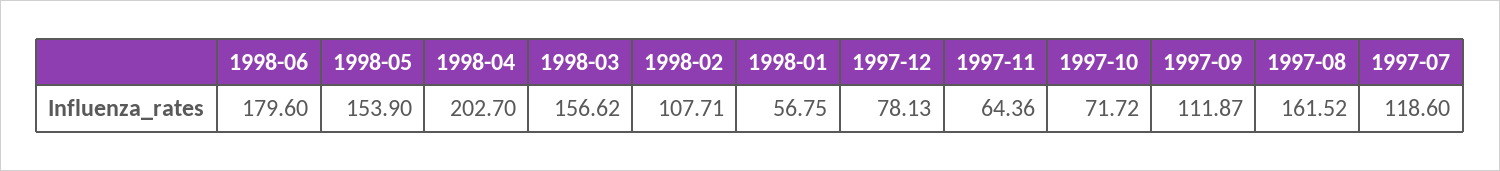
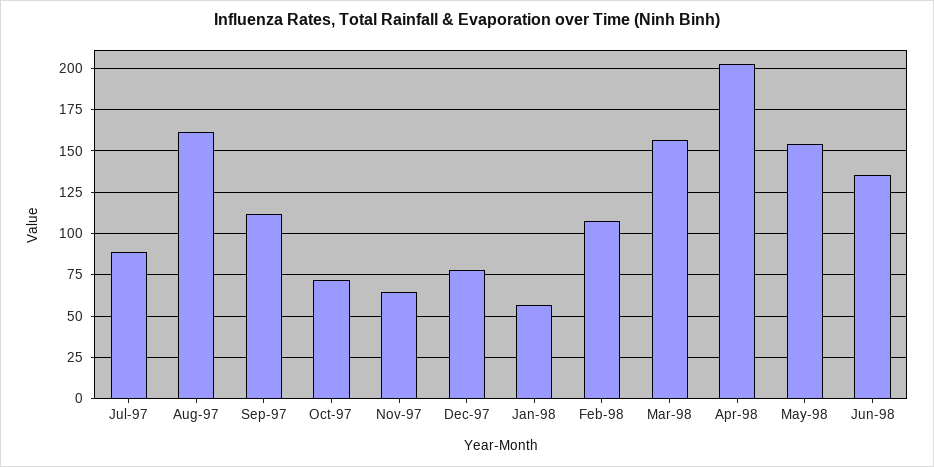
1998-06: 179.6 -> 135
1997-07: 118.6 -> 90

